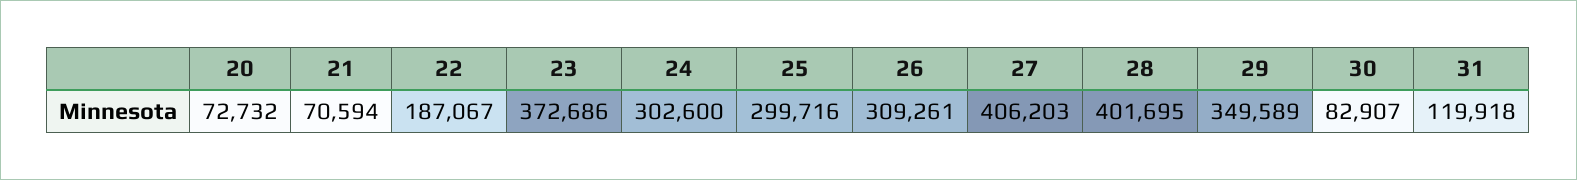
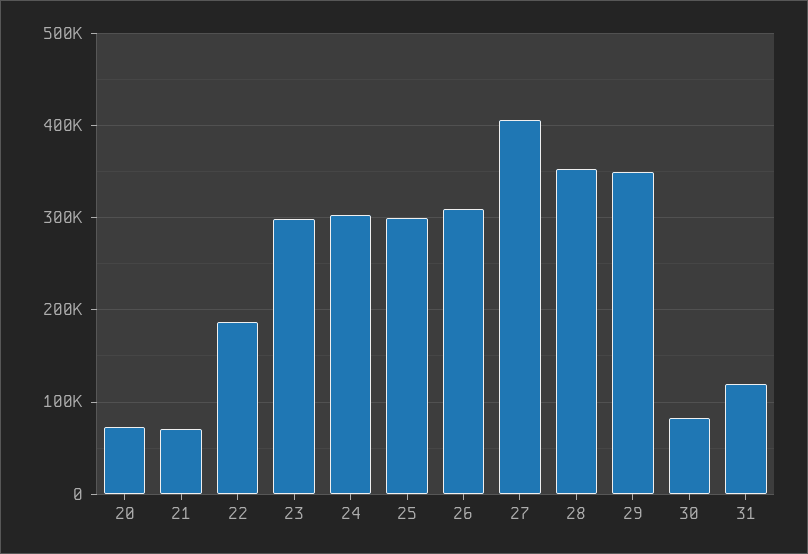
23: 372686 -> 300000
28: 401695 -> 350000

